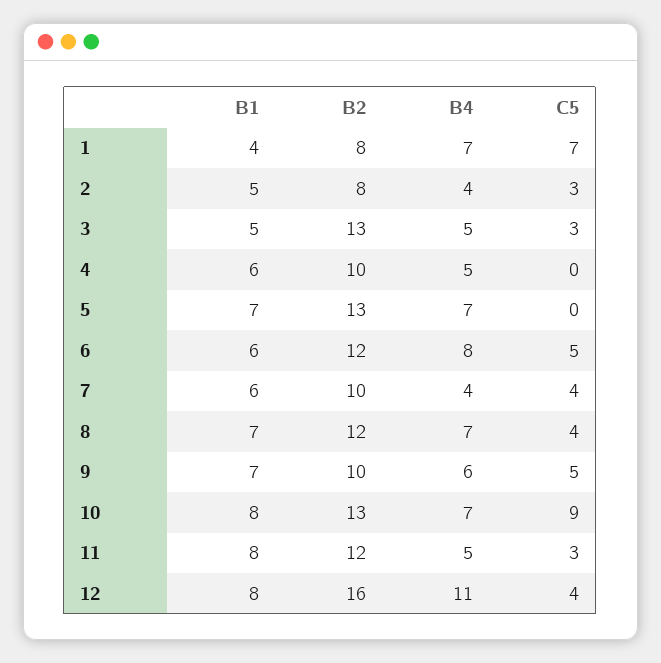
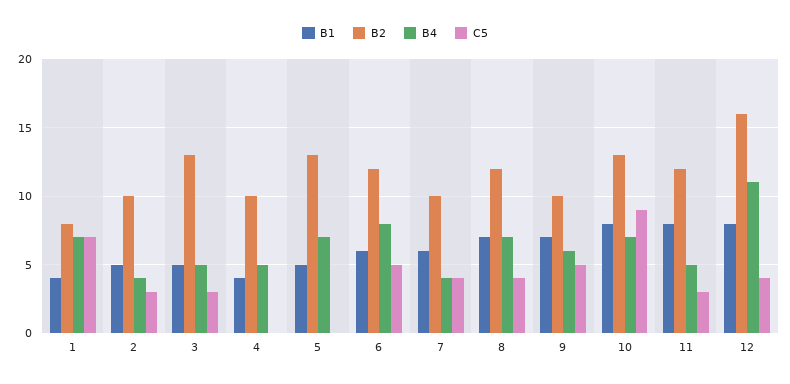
B2, 2: 8 -> 10
B1, 4: 6 -> 4
B1, 5: 7 -> 5

